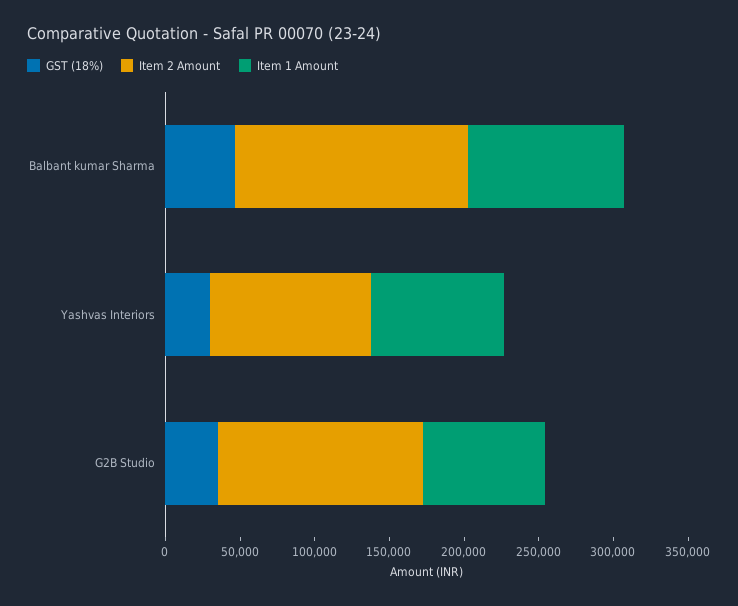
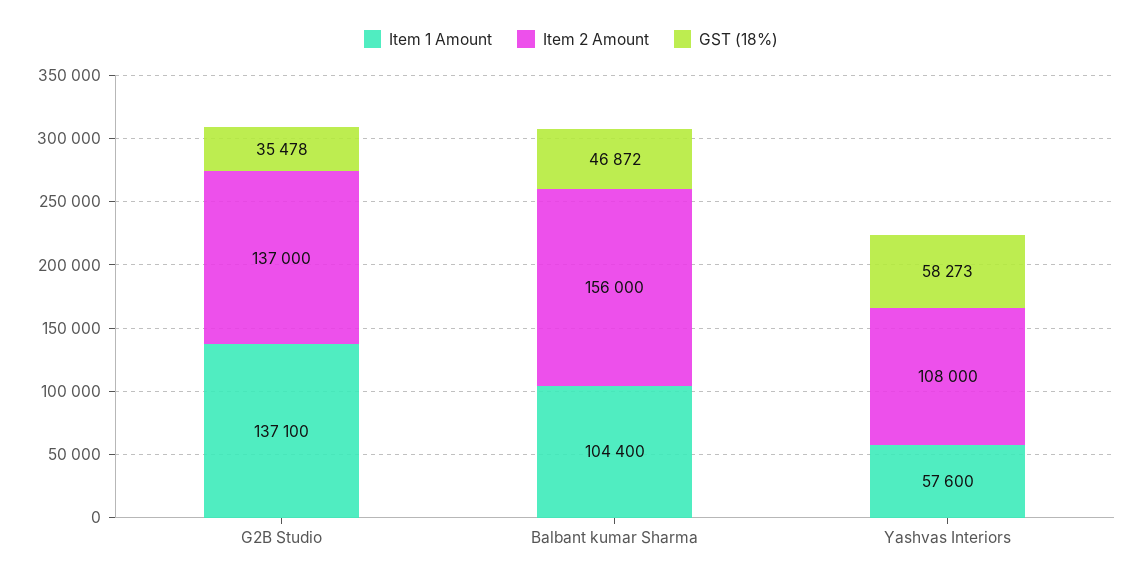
GST (18%), Yashvas Interiors: 30000 -> 58273
Item 1 Amount, Yashvas Interiors: 90000 -> 57600
Item 1 Amount, G2B Studio: 80000 -> 137100

